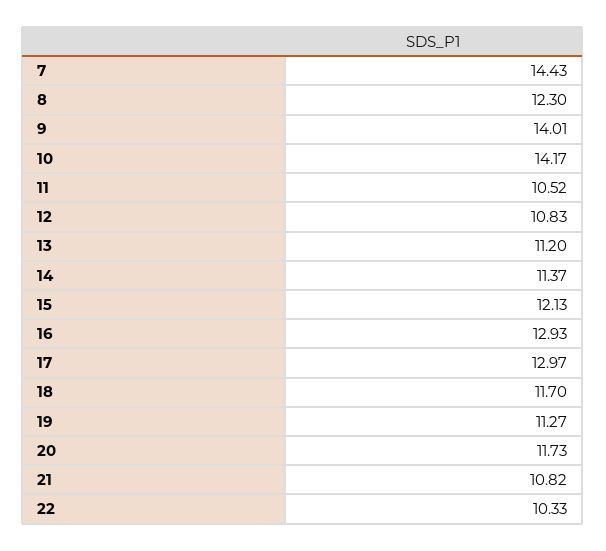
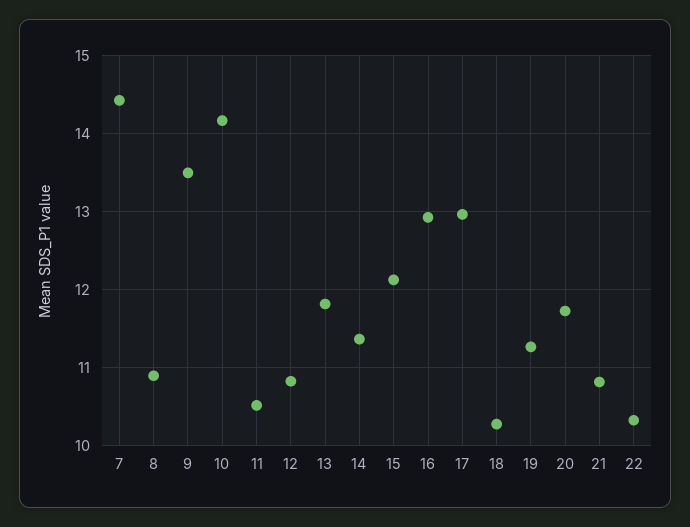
8: 12.3 -> 10.9
9: 14.01 -> 13.5
13: 11.2 -> 11.8
18: 11.7 -> 10.3

